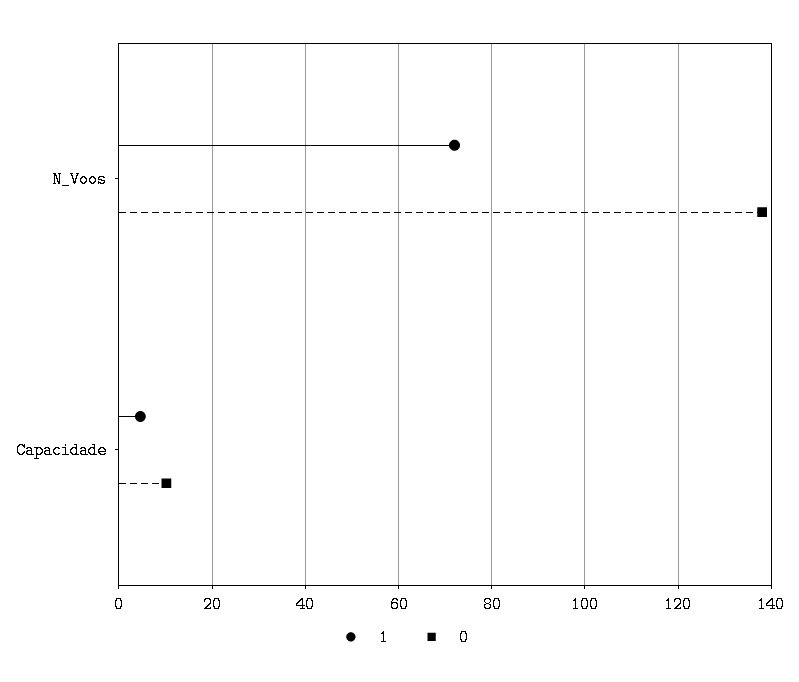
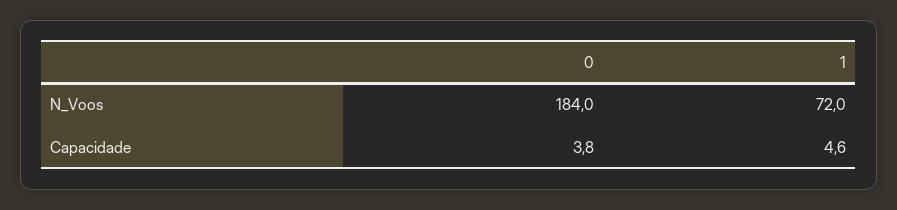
0, N_Voos: 138 -> 184
0, Capacidade: 10 -> 3.8

